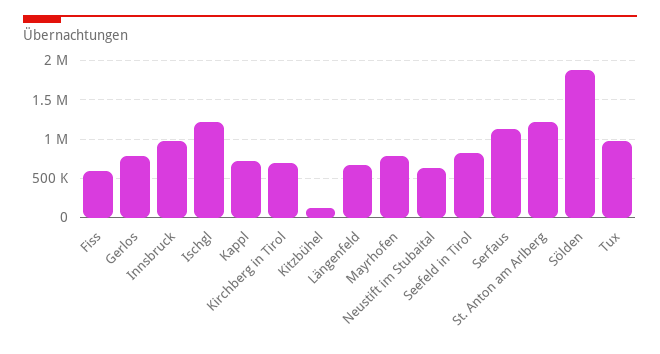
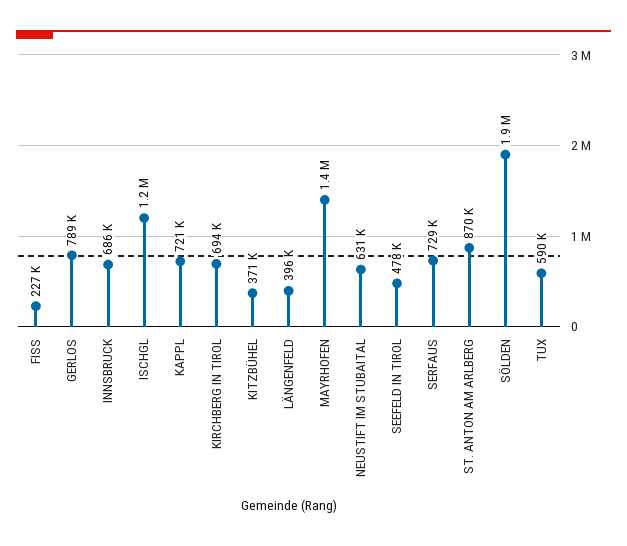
Fiss: 600000 -> 227000
Innsbruck: 1000000 -> 686000
Kitzbühel: 100000 -> 371000
Längenfeld: 700000 -> 396000
Mayrhofen: 800000 -> 1400000
Seefeld in Tirol: 800000 -> 478000
Serfaus: 1100000 -> 729000
St. Anton am Arlberg: 1200000 -> 870000
Tux: 1000000 -> 590000

